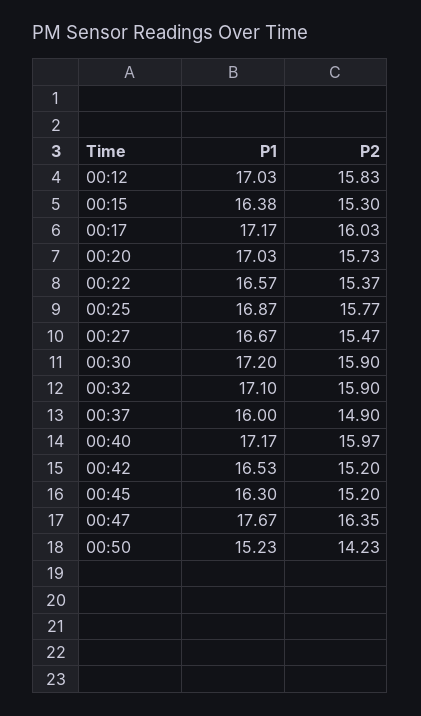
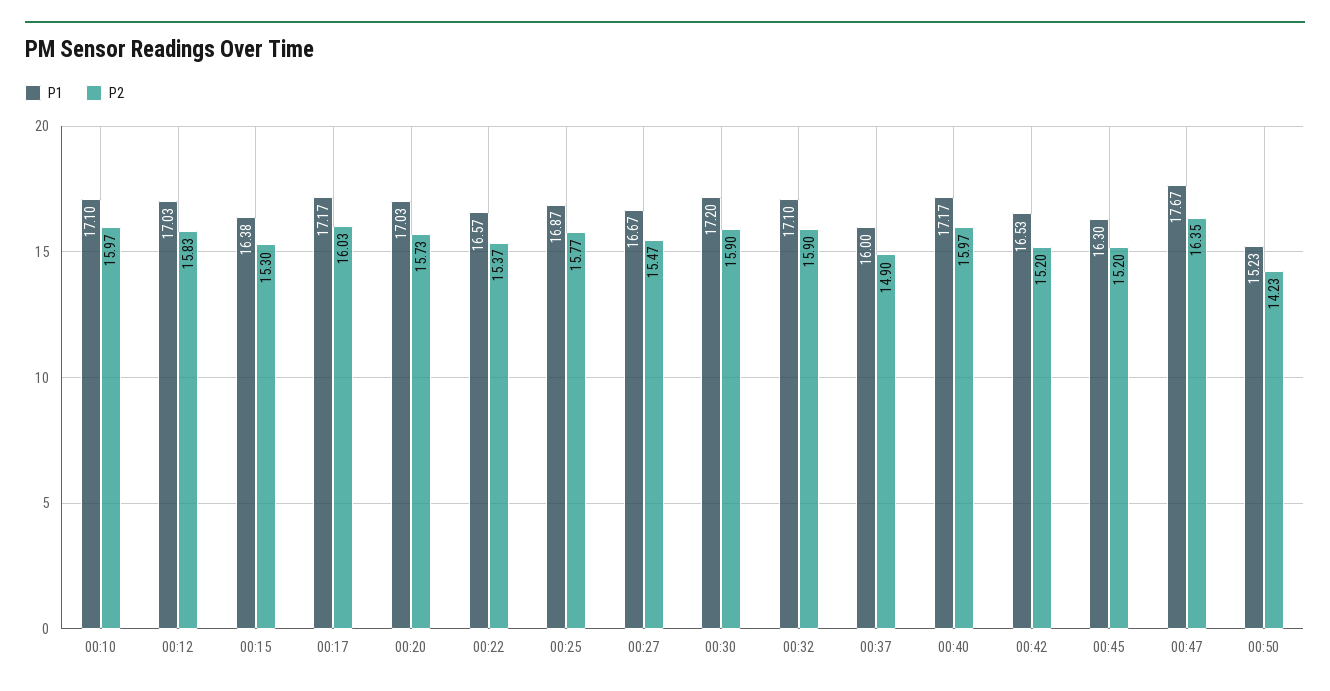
P1, 00:10: none -> 17.1
P2, 00:10: none -> 15.97

